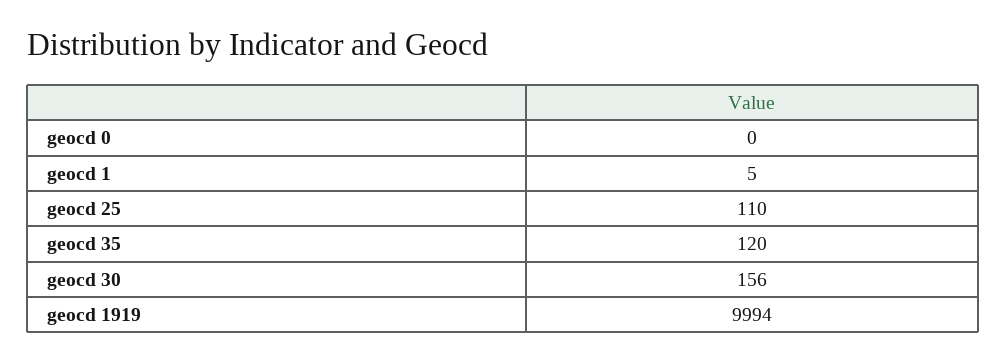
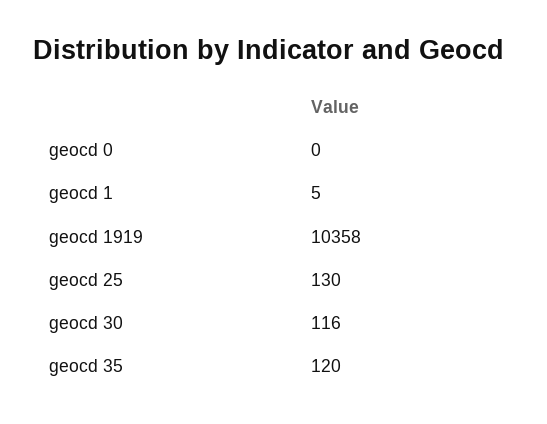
geocd 25: 110 -> 130
geocd 30: 156 -> 116
geocd 1919: 9994 -> 10358

